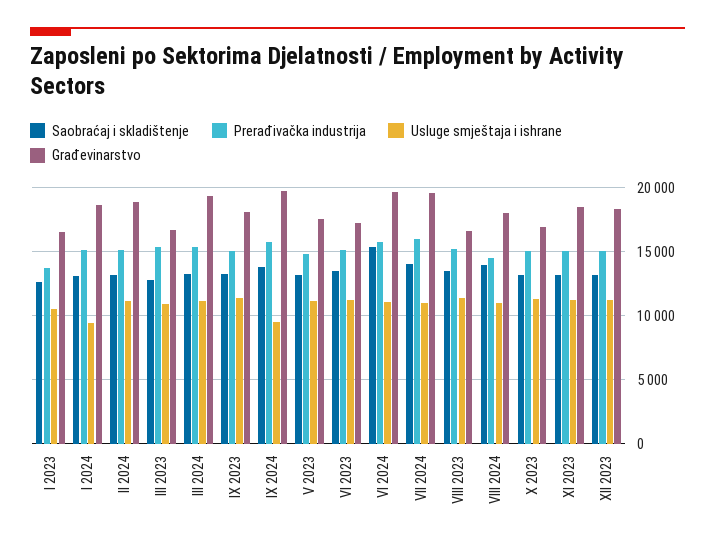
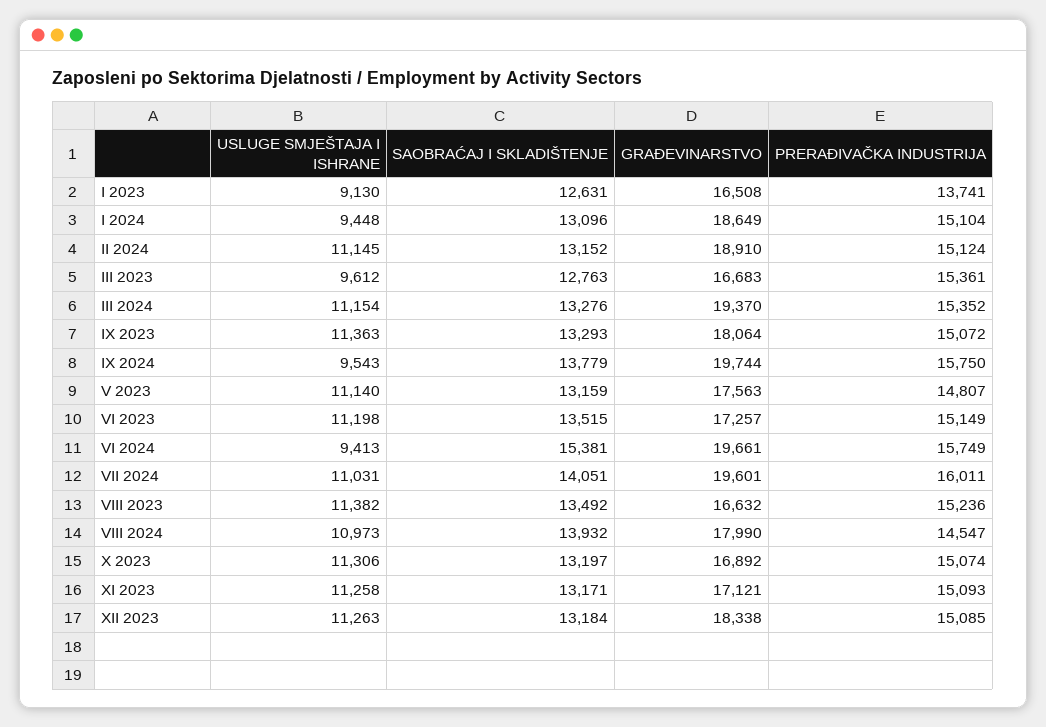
Usluge smještaja i ishrane, I 2023: 10500 -> 9130
Usluge smještaja i ishrane, III 2023: 11000 -> 9612
Usluge smještaja i ishrane, VI 2024: 11000 -> 9413
Građevinarstvo, XI 2023: 18500 -> 17121

